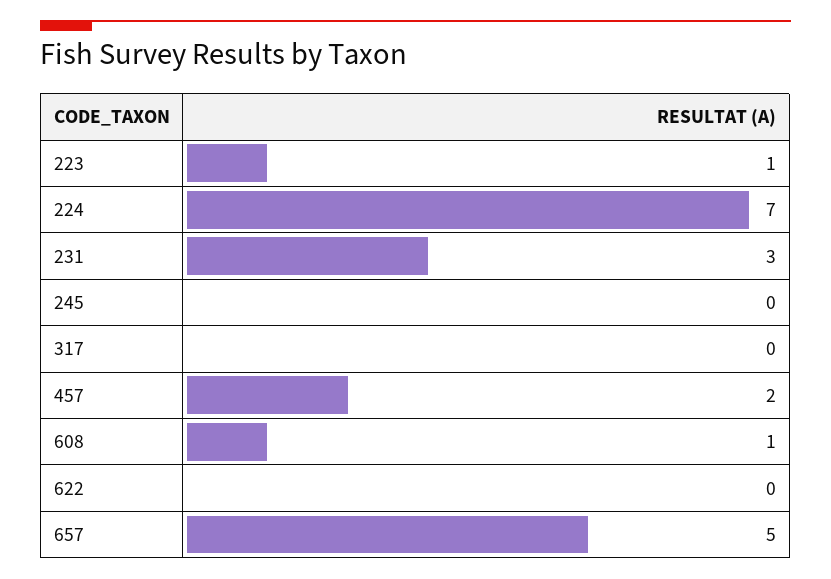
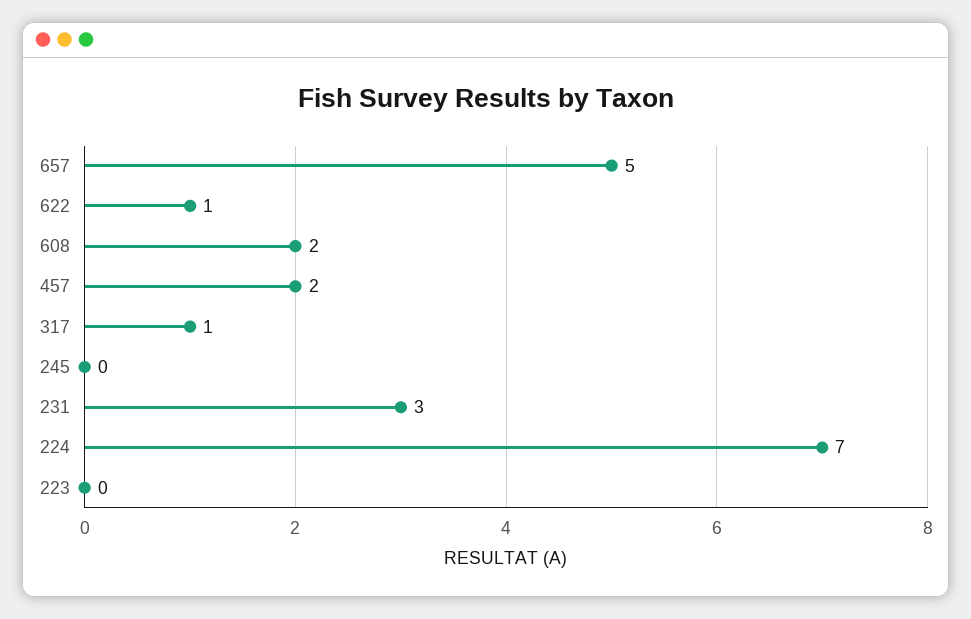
223: 1 -> 0
317: 0 -> 1
608: 1 -> 2
622: 0 -> 1

